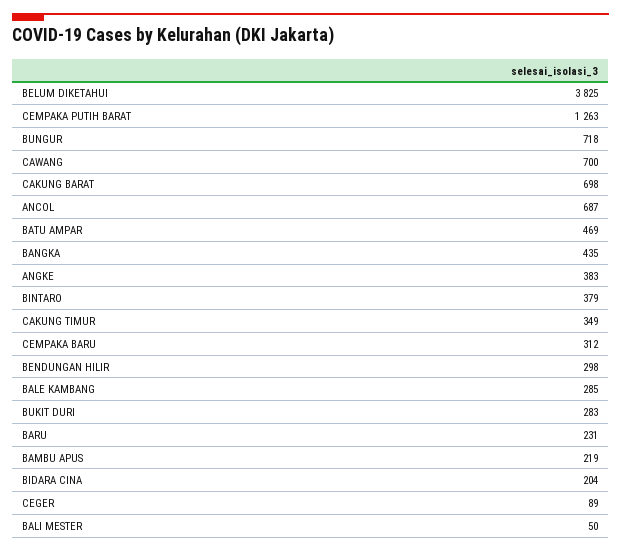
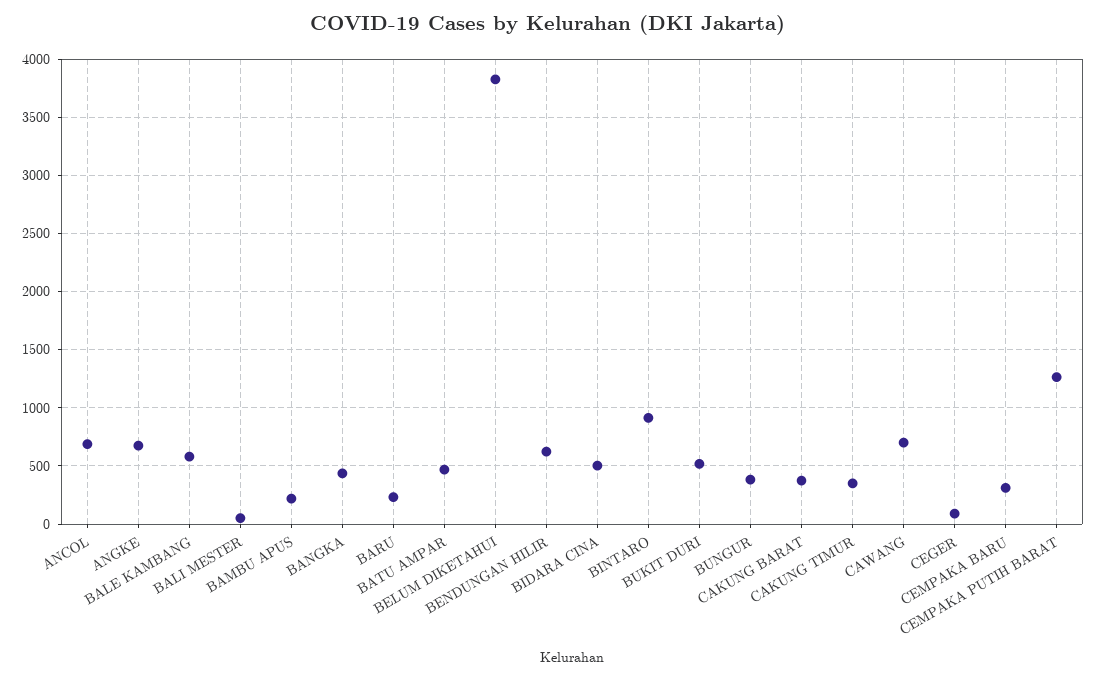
BUNGUR: 718 -> 400
CAKUNG BARAT: 698 -> 400
ANGKE: 383 -> 700
BINTARO: 379 -> 900
BENDUNGAN HILIR: 298 -> 600
BALE KAMBANG: 285 -> 600
BUKIT DURI: 283 -> 500
BIDARA CINA: 204 -> 500

